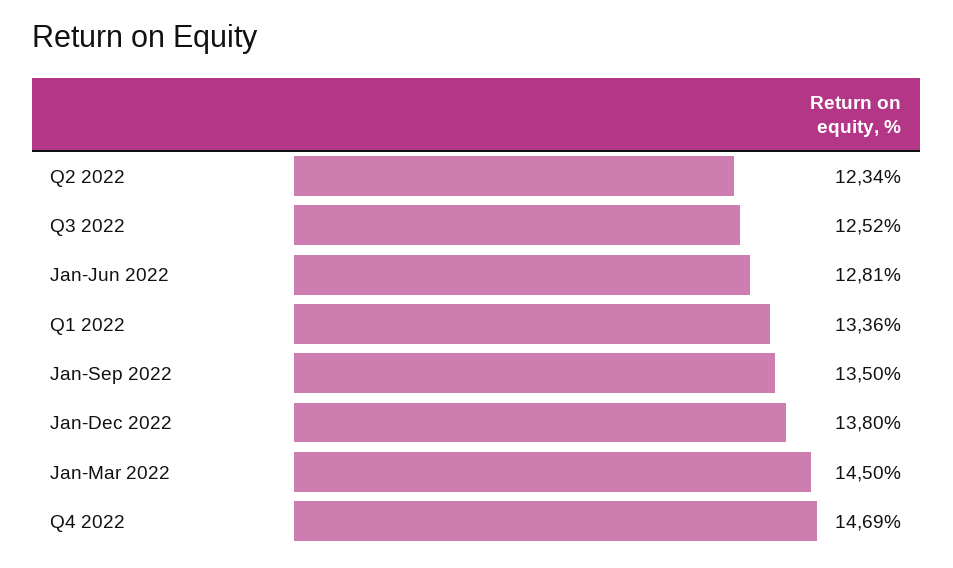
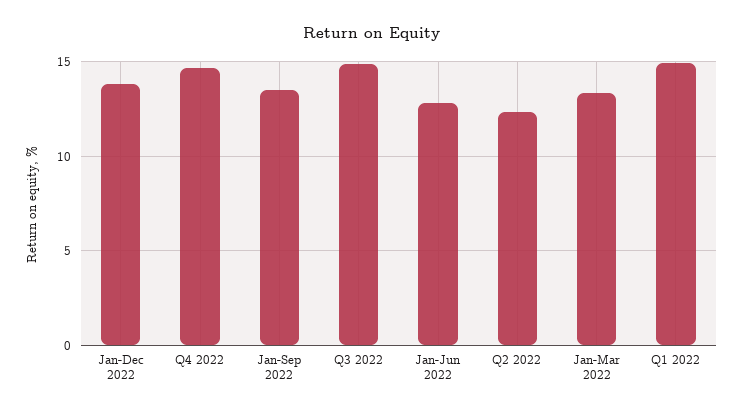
Q3 2022: 12.52 -> 15
Q1 2022: 13.36 -> 15
Jan-Mar 2022: 14.5 -> 13.5

